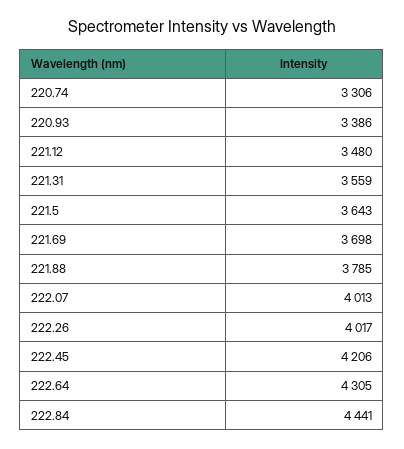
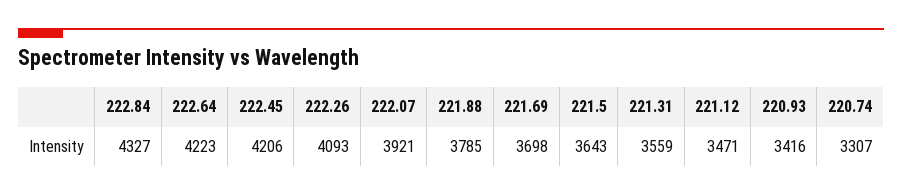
220.74: 3306 -> 3307
220.93: 3386 -> 3416
221.12: 3480 -> 3471
222.07: 4013 -> 3921
222.26: 4017 -> 4093
222.64: 4305 -> 4223
222.84: 4441 -> 4327

